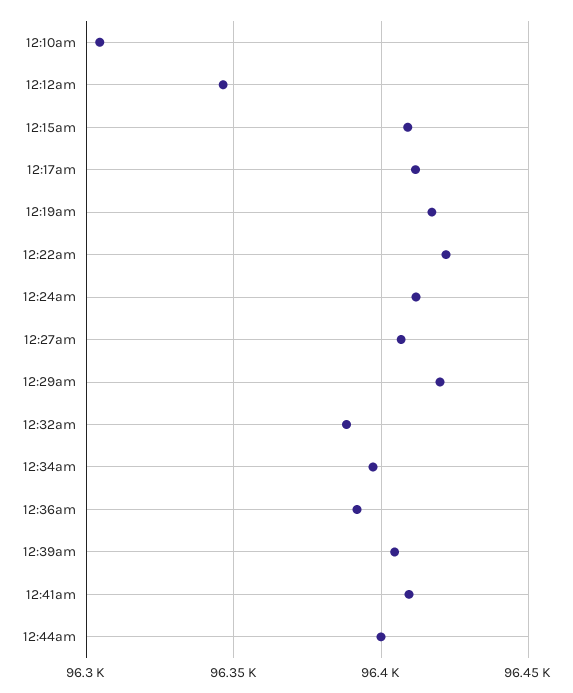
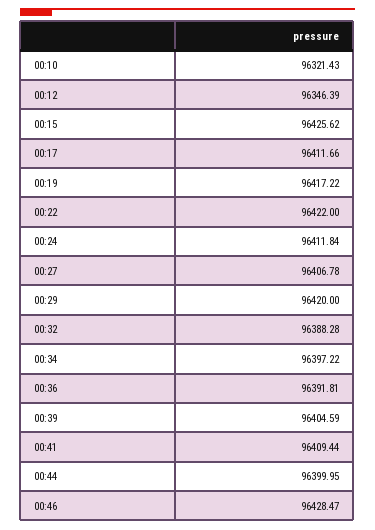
12:10am: 96305 -> 96321.43
12:15am: 96410 -> 96425.62
00:46: none -> 96428.47

